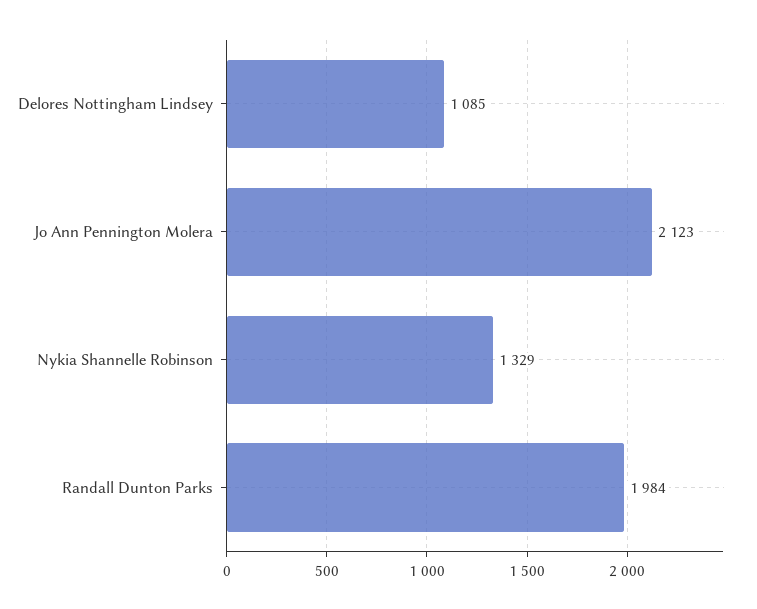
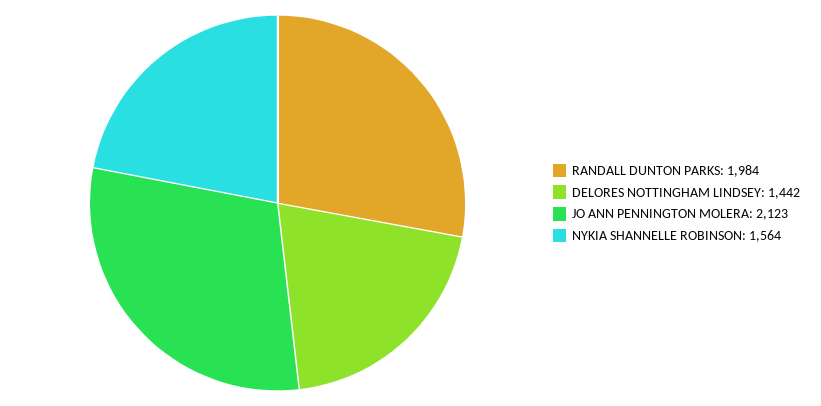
Delores Nottingham Lindsey: 1085 -> 1442
Nykia Shannelle Robinson: 1329 -> 1564

